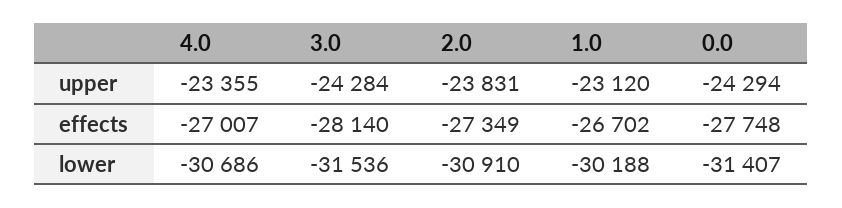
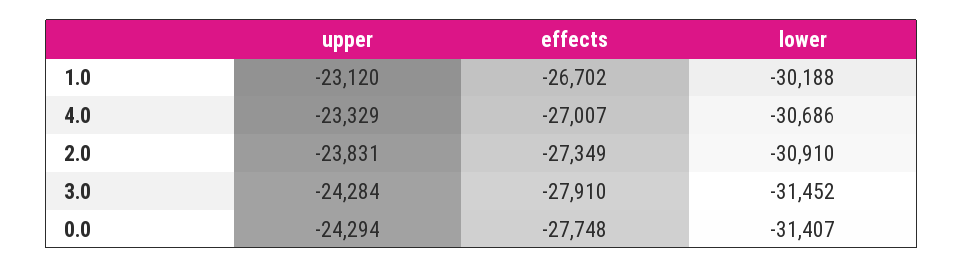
4.0, upper: -23355 -> -23329
3.0, effects: -28140 -> -27910
3.0, lower: -31536 -> -31452

